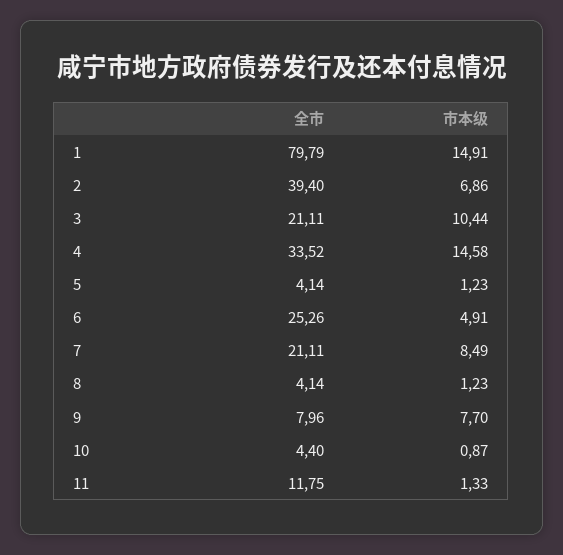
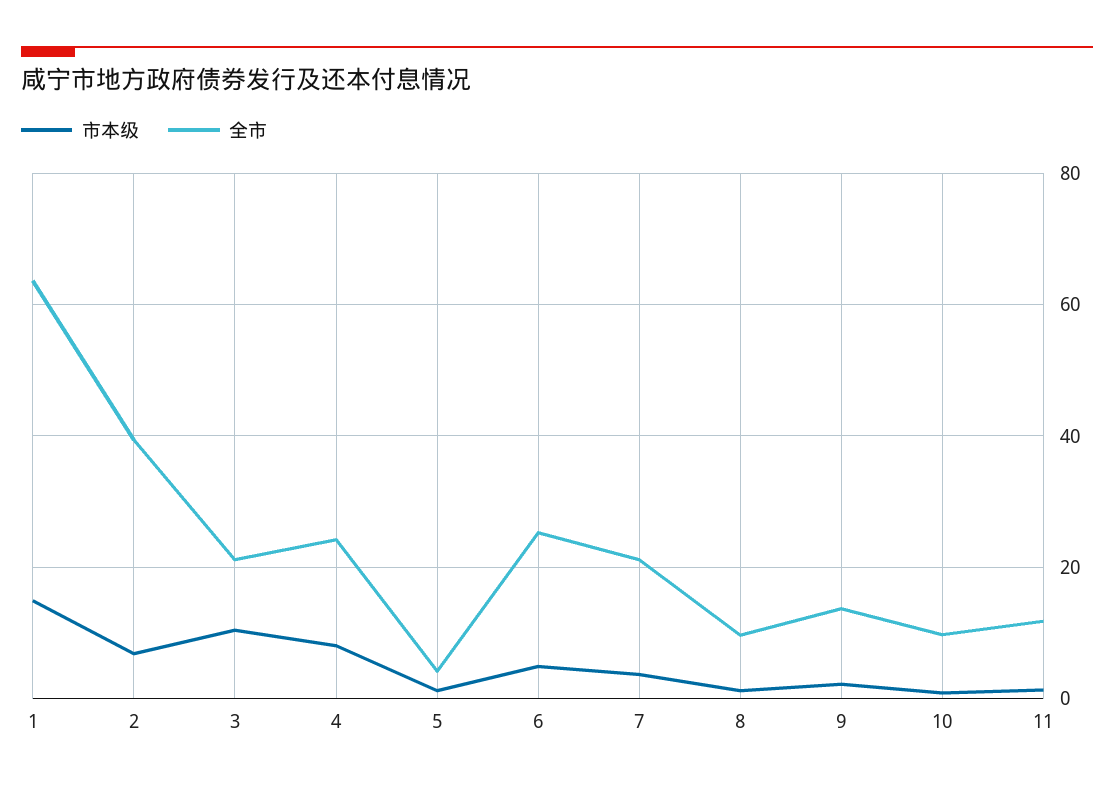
全市, 1: 79.79 -> 64
全市, 4: 33.52 -> 24
市本级, 4: 14.58 -> 8
市本级, 7: 8.49 -> 4
全市, 8: 4.14 -> 10
全市, 9: 7.96 -> 14
市本级, 9: 7.7 -> 2
全市, 10: 4.4 -> 10

